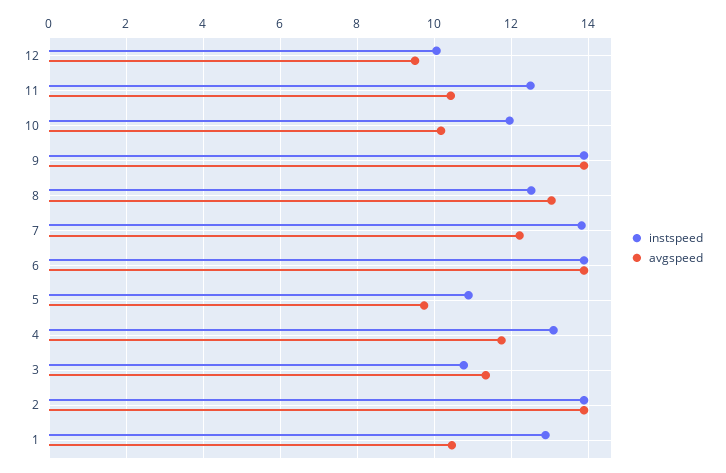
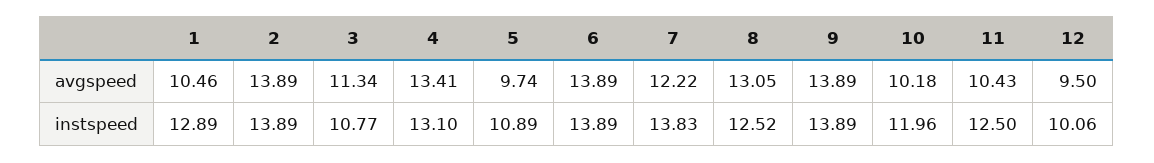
avgspeed, 4: 11.8 -> 13.41

